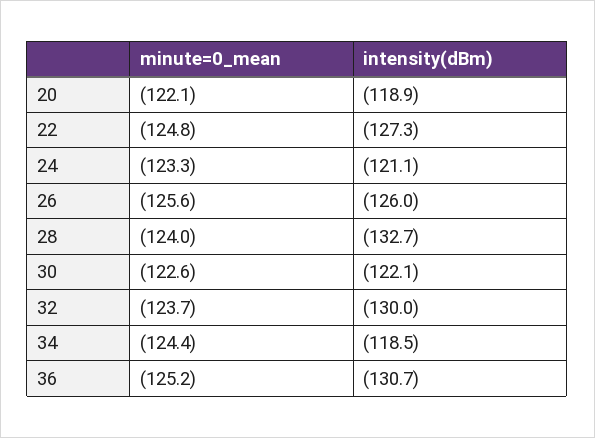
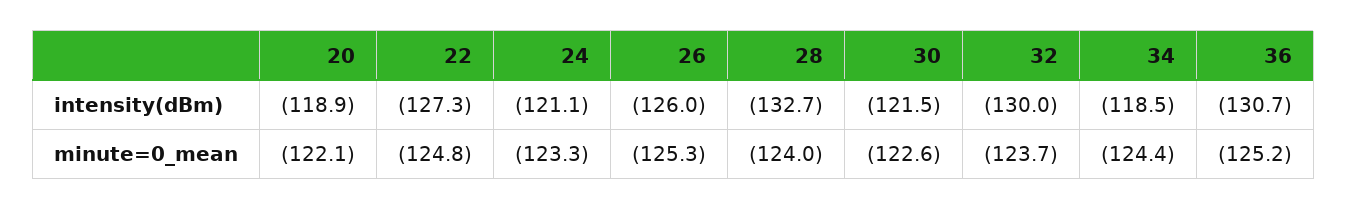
minute=0_mean, 26: -125.6 -> -125.3
intensity(dBm), 30: -122.1 -> -121.5

